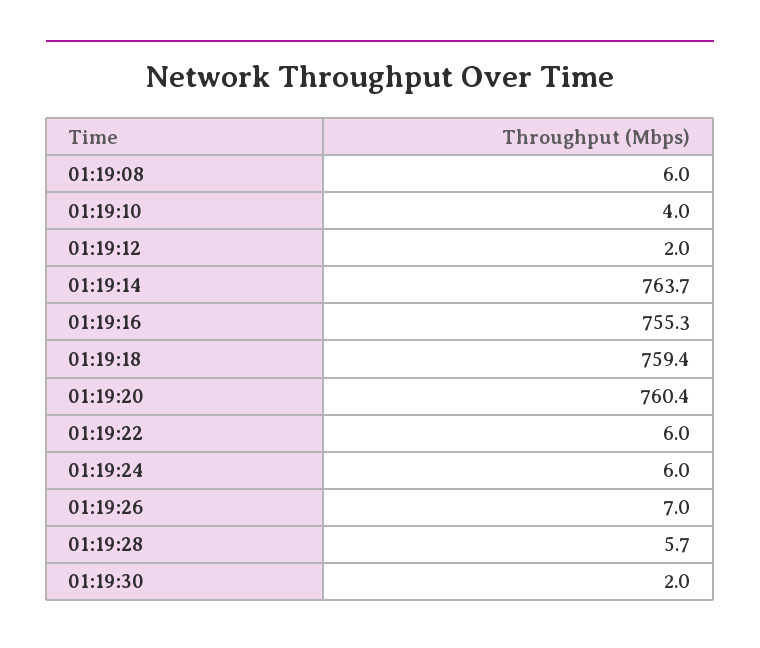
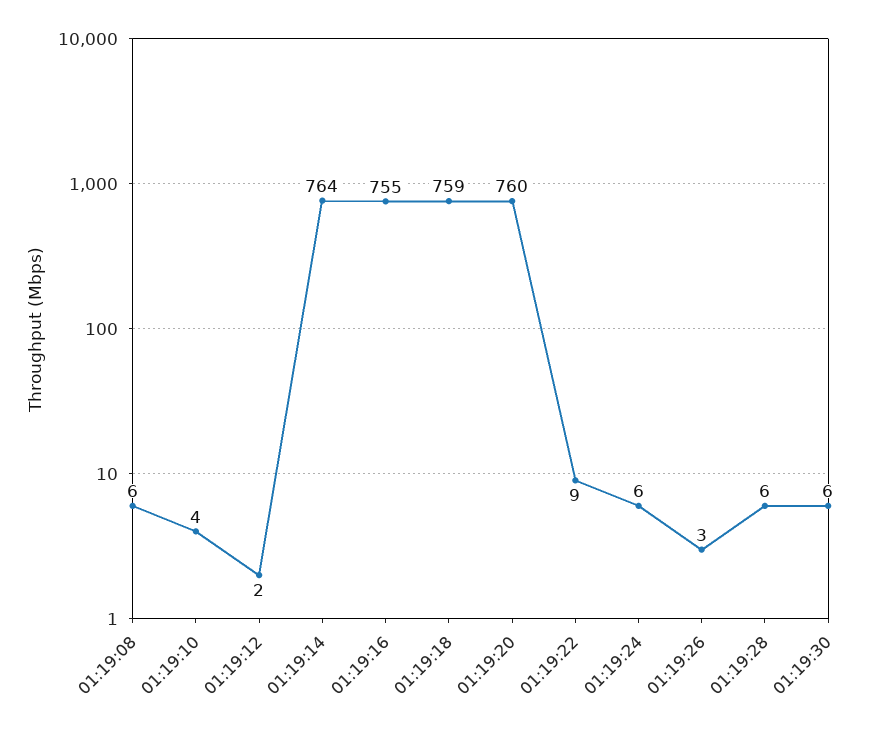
01:19:22: 6 -> 9
01:19:26: 7 -> 3
01:19:30: 2 -> 6

